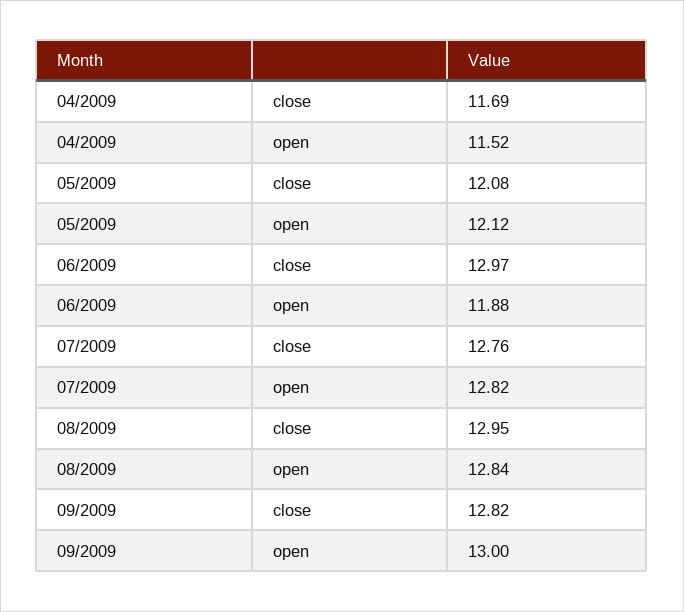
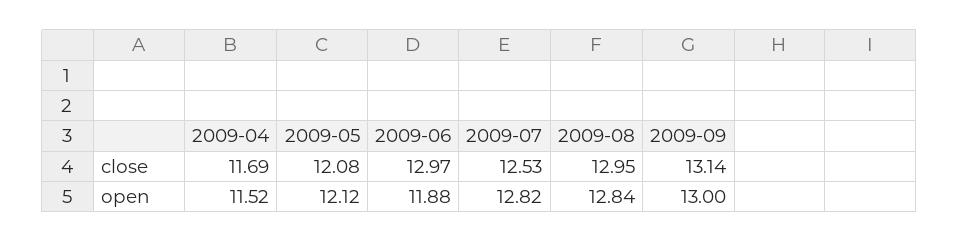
07/2009, close: 12.76 -> 12.53
09/2009, close: 12.82 -> 13.14

